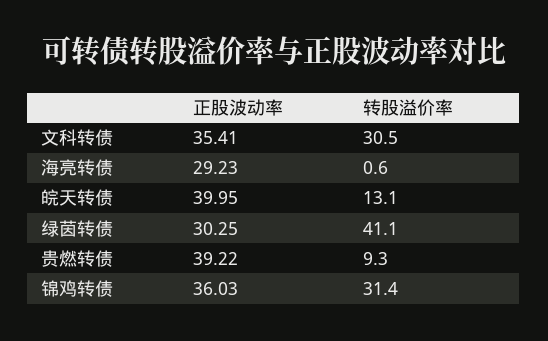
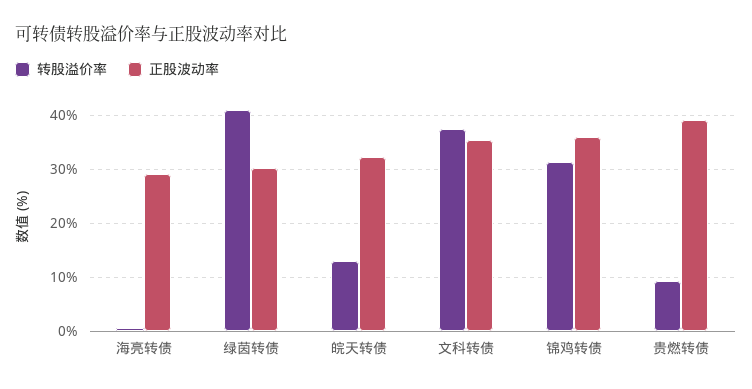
转股溢价率, 文科转债: 30.5 -> 38
正股波动率, 皖天转债: 39.95 -> 32

